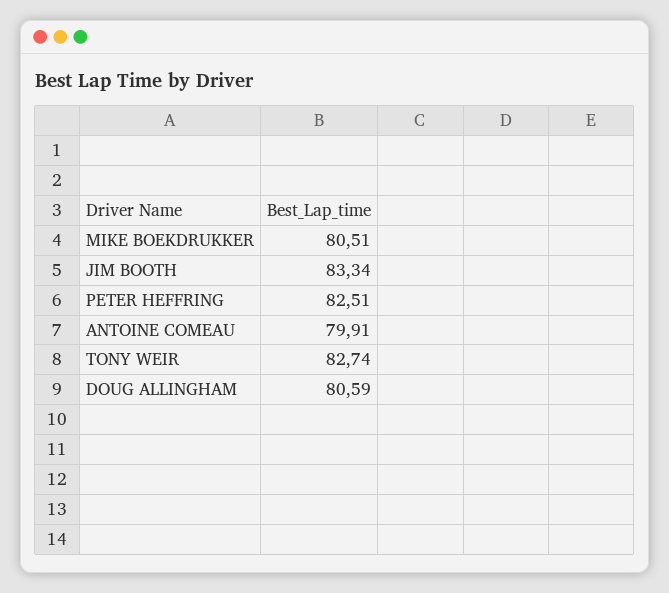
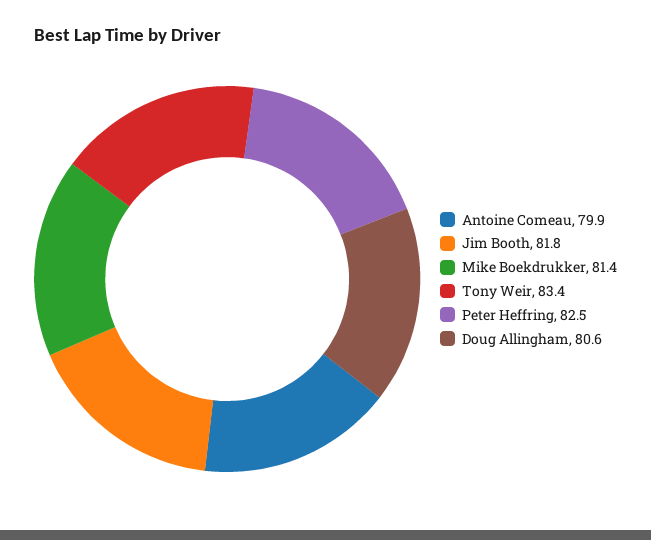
MIKE BOEKDRUKKER: 80.51 -> 81.4
JIM BOOTH: 83.34 -> 81.8
TONY WEIR: 82.74 -> 83.4

